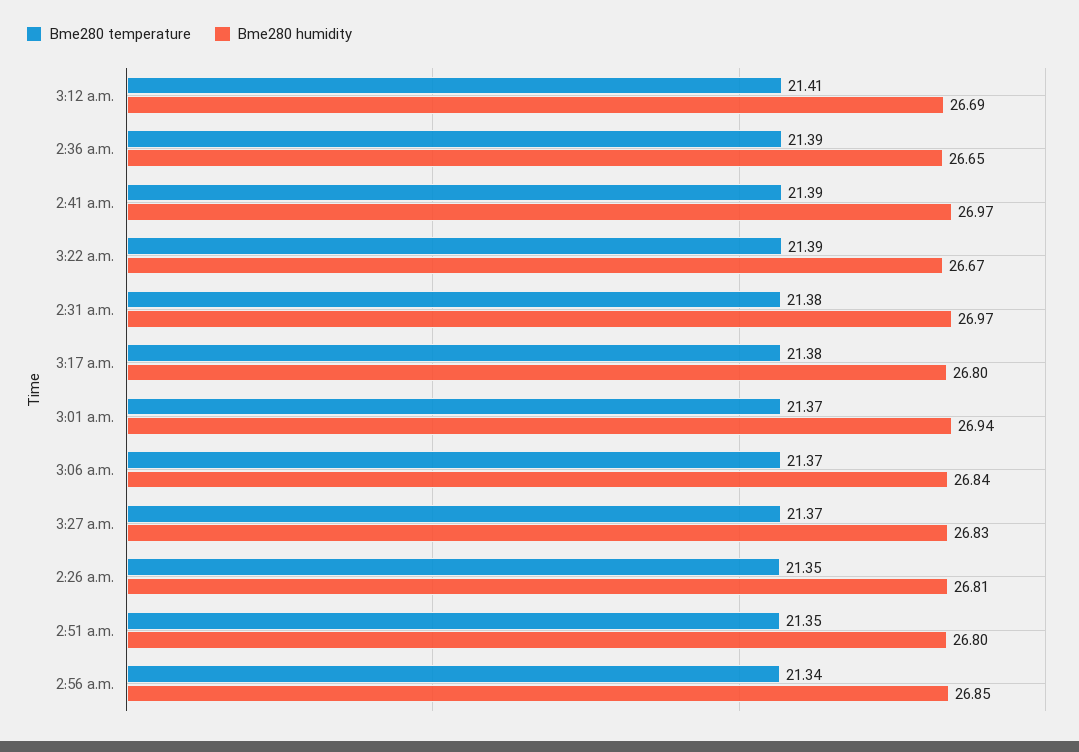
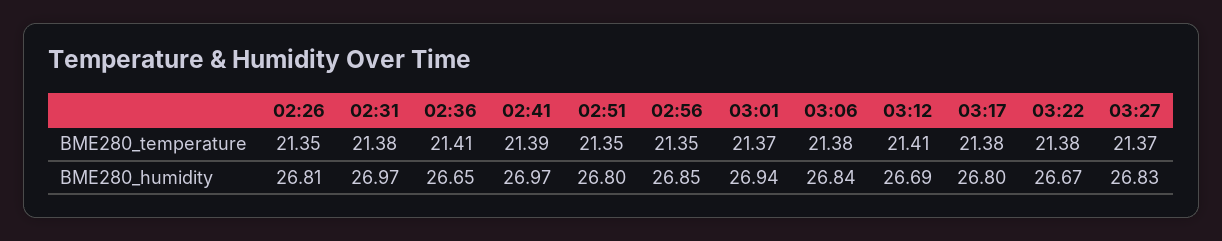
Bme280 temperature, 2:36 a.m.: 21.39 -> 21.41
Bme280 temperature, 3:22 a.m.: 21.39 -> 21.38
Bme280 temperature, 3:06 a.m.: 21.37 -> 21.38
Bme280 temperature, 2:56 a.m.: 21.34 -> 21.35

